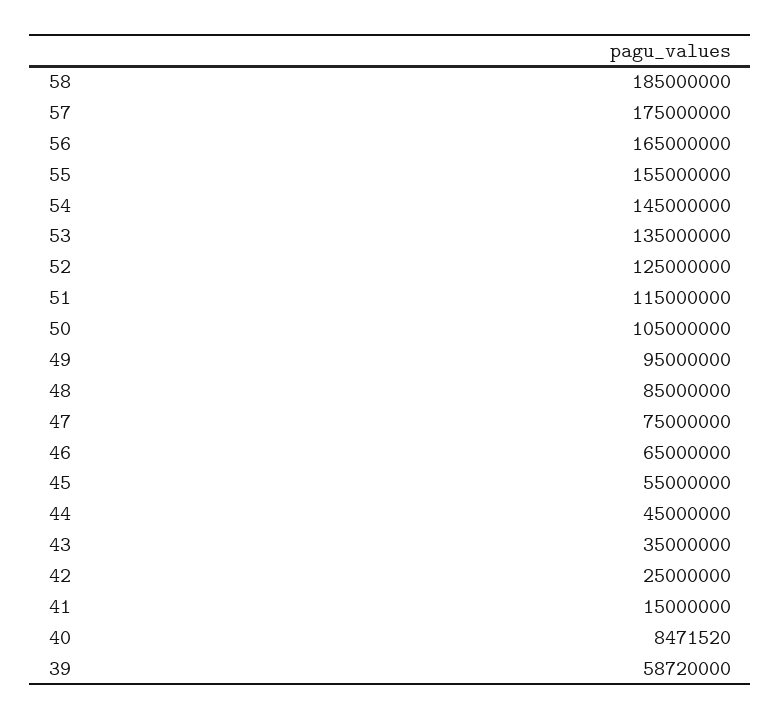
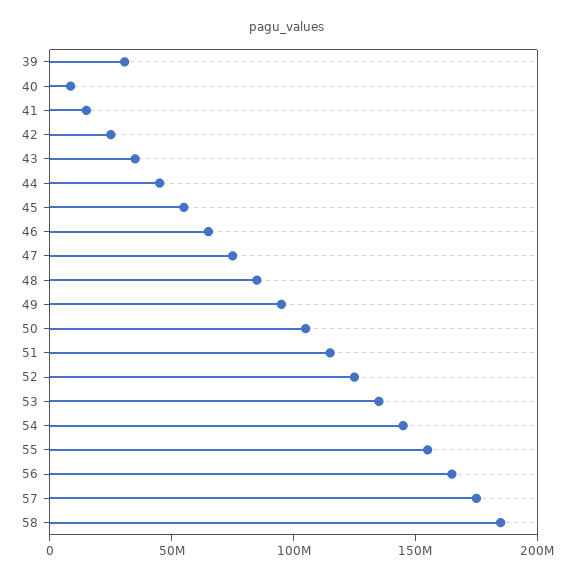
39: 58720000 -> 30000000

